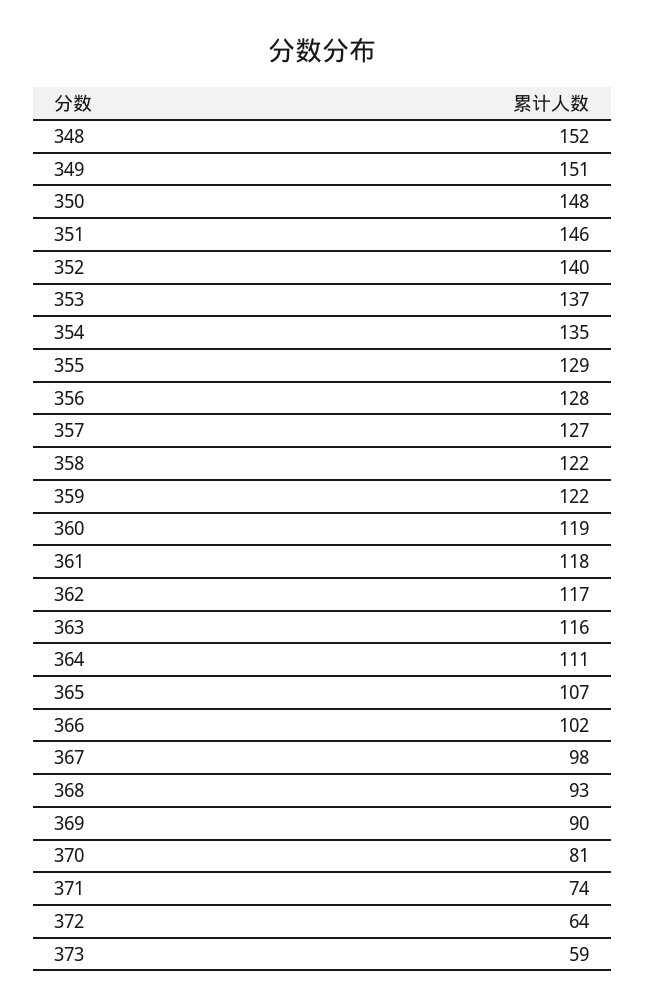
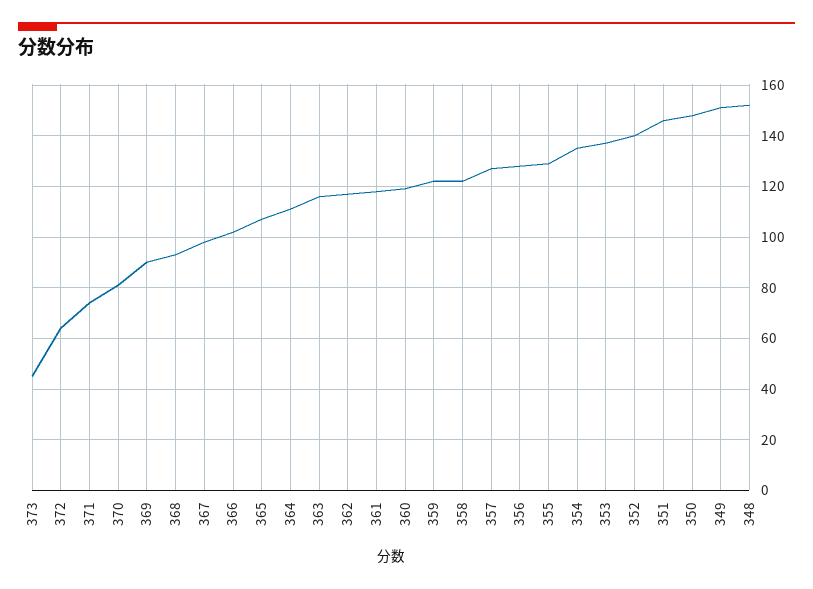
373: 59 -> 45

